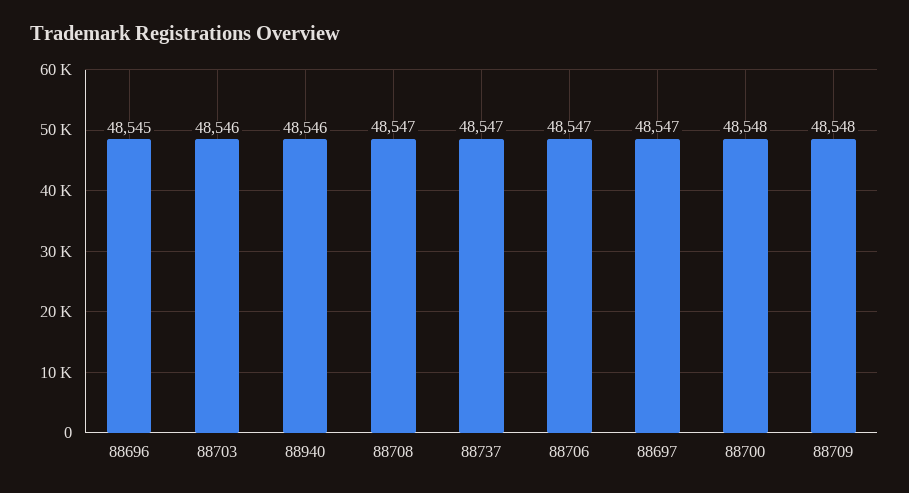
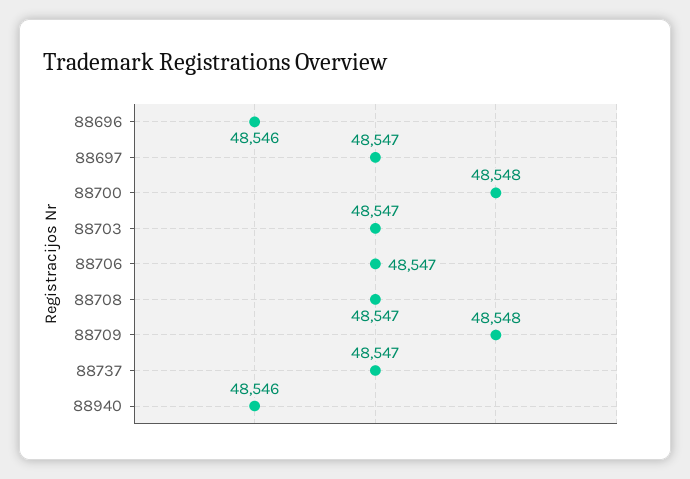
88696: 48545 -> 48546
88703: 48546 -> 48547

